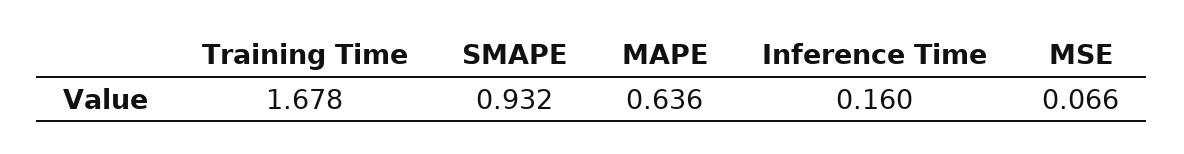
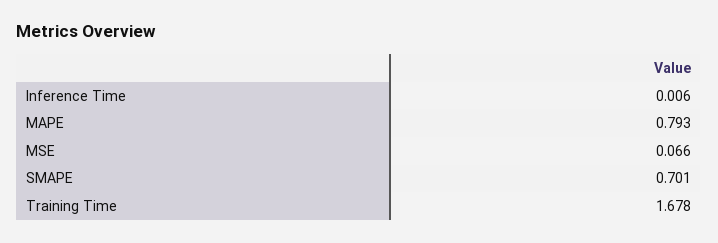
SMAPE: 0.932 -> 0.701
MAPE: 0.636 -> 0.793
Inference Time: 0.16 -> 0.006

